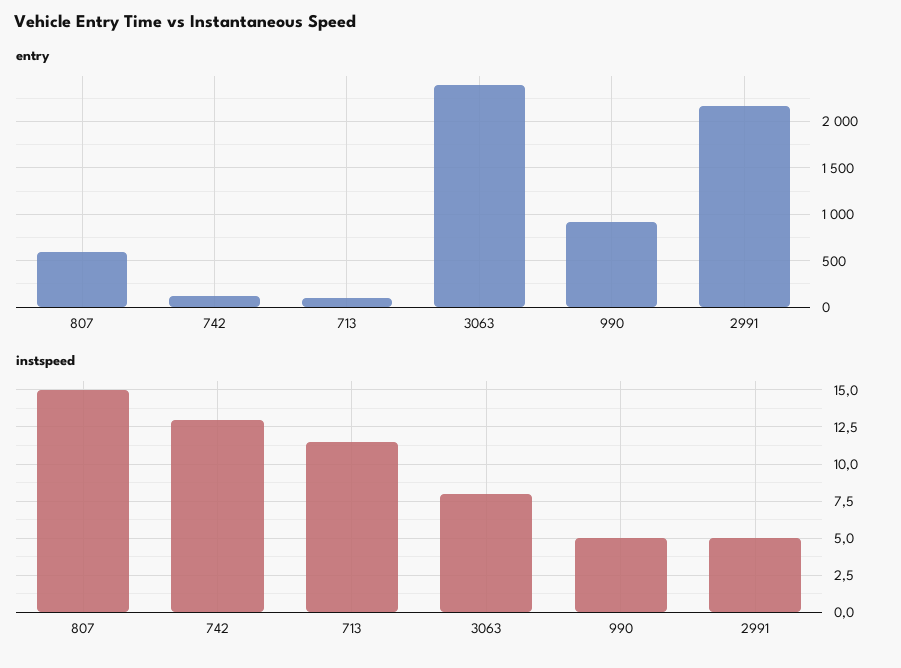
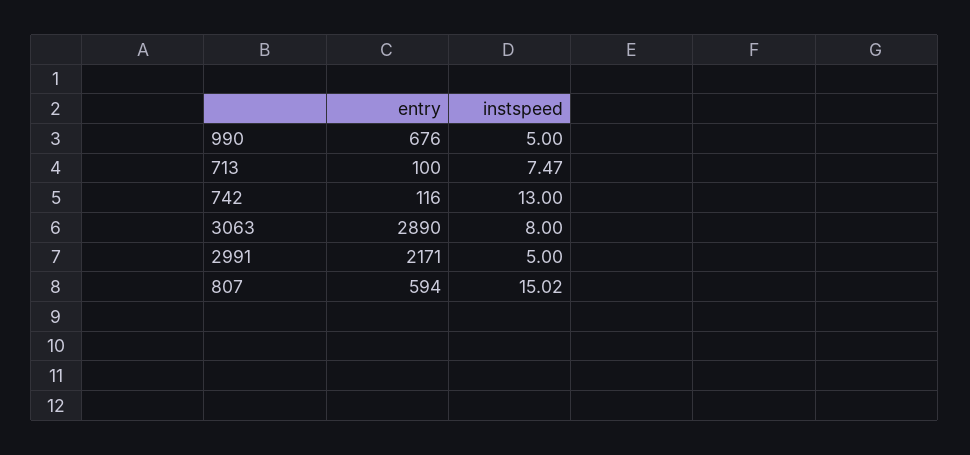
entry, 3063: 2400 -> 2890
entry, 990: 900 -> 676
instspeed, 713: 11.5 -> 7.47

